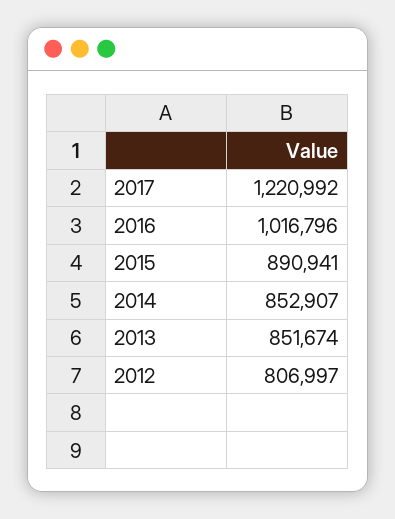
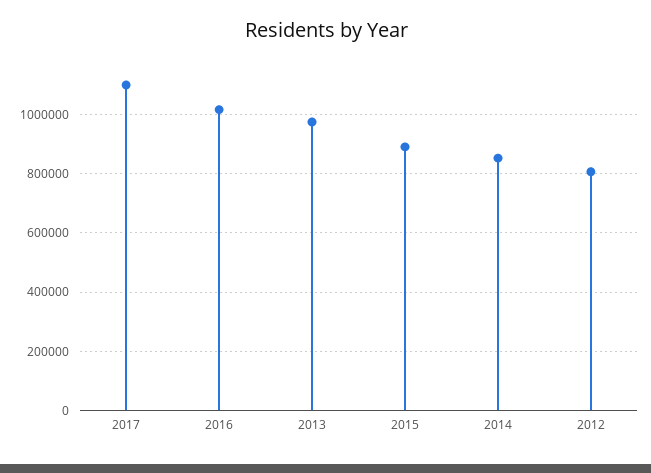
2017: 1220992 -> 1100000
2013: 851674 -> 975000

